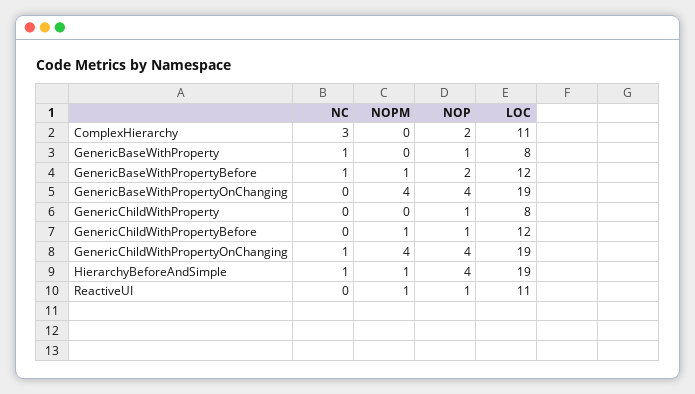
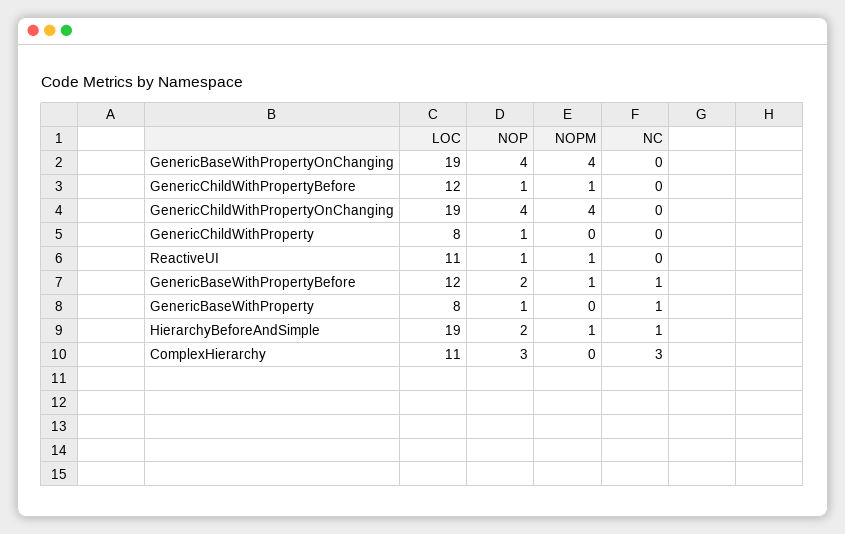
NOP, ComplexHierarchy: 2 -> 3
NC, GenericChildWithPropertyOnChanging: 1 -> 0
NOP, HierarchyBeforeAndSimple: 4 -> 2

